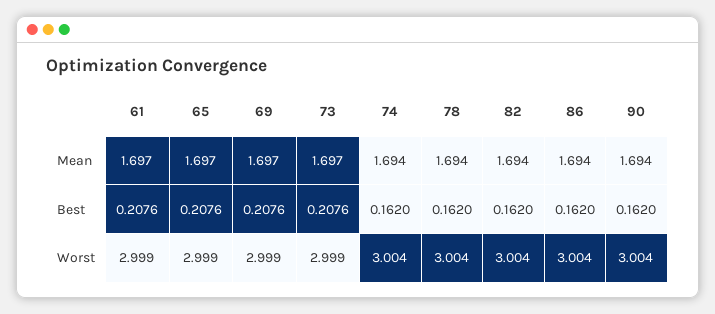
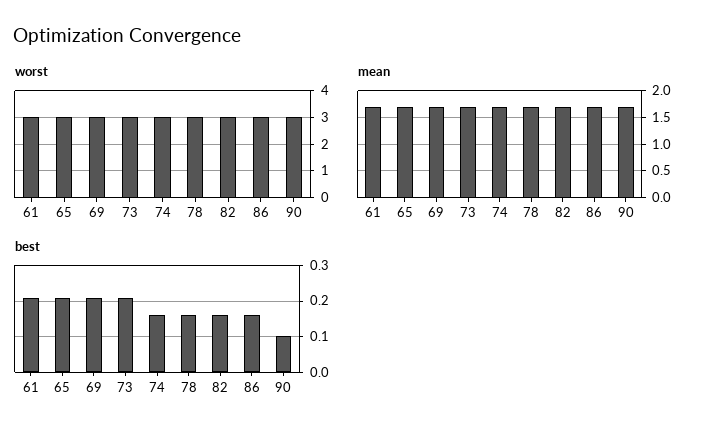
Best, 90: 0.162 -> 0.1

